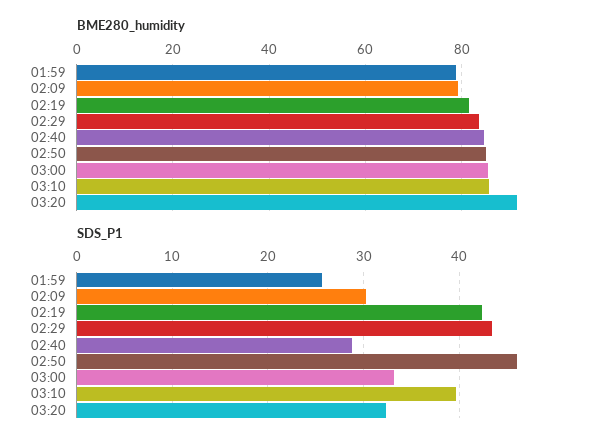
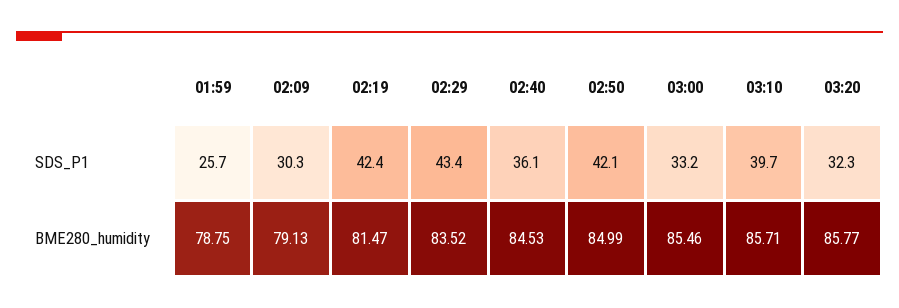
BME280_humidity, 03:20: 92 -> 85.77
SDS_P1, 02:40: 29 -> 36.1
SDS_P1, 02:50: 46 -> 42.1

